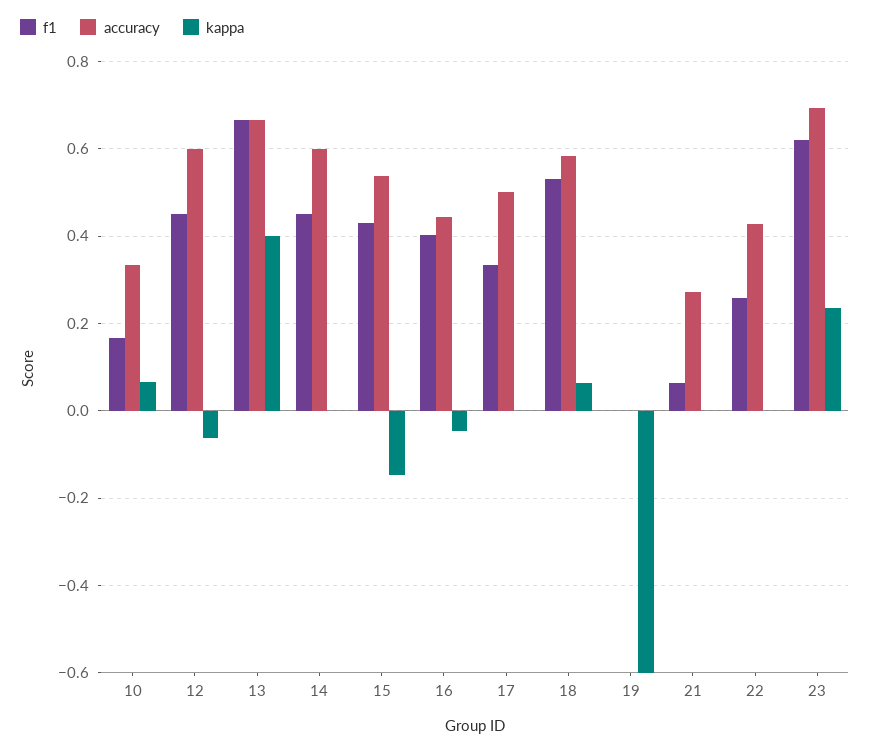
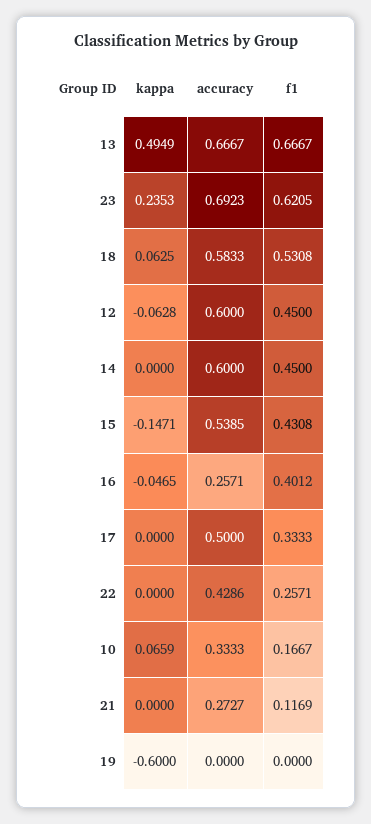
kappa, 13: 0.4 -> 0.4949
accuracy, 16: 0.44 -> 0.2571
f1, 21: 0.06 -> 0.1169

